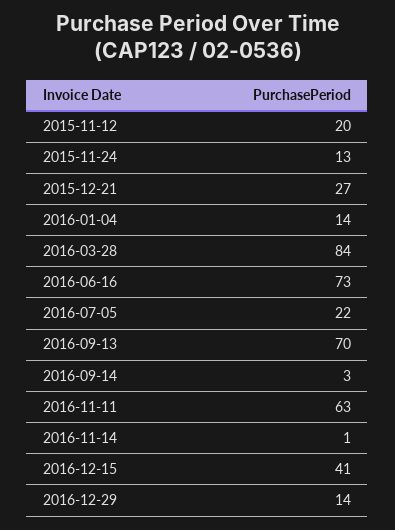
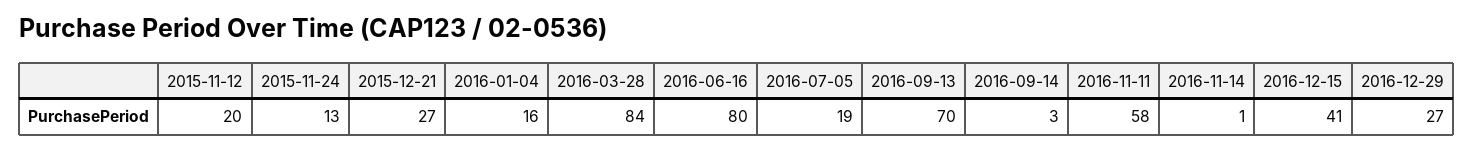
2016-01-04: 14 -> 16
2016-06-16: 73 -> 80
2016-07-05: 22 -> 19
2016-11-11: 63 -> 58
2016-12-29: 14 -> 27

